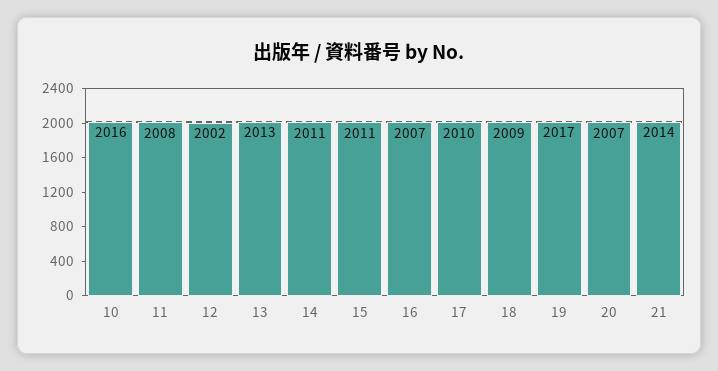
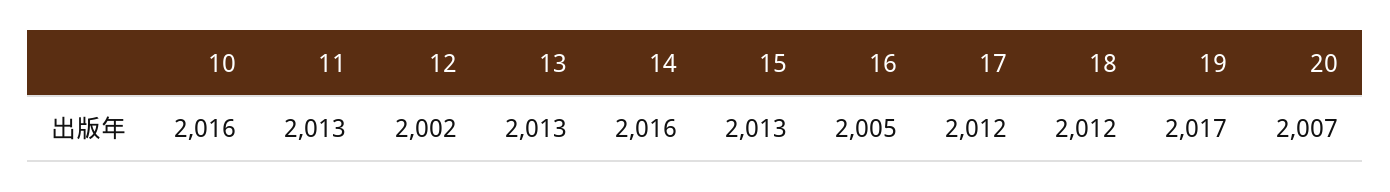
11: 2008 -> 2013
14: 2011 -> 2016
15: 2011 -> 2013
16: 2007 -> 2005
17: 2010 -> 2012
18: 2009 -> 2012
21: 2014 -> none

